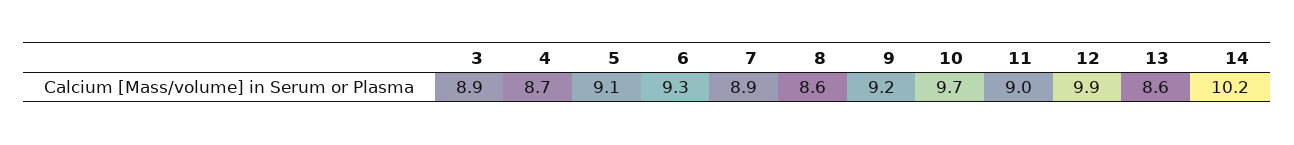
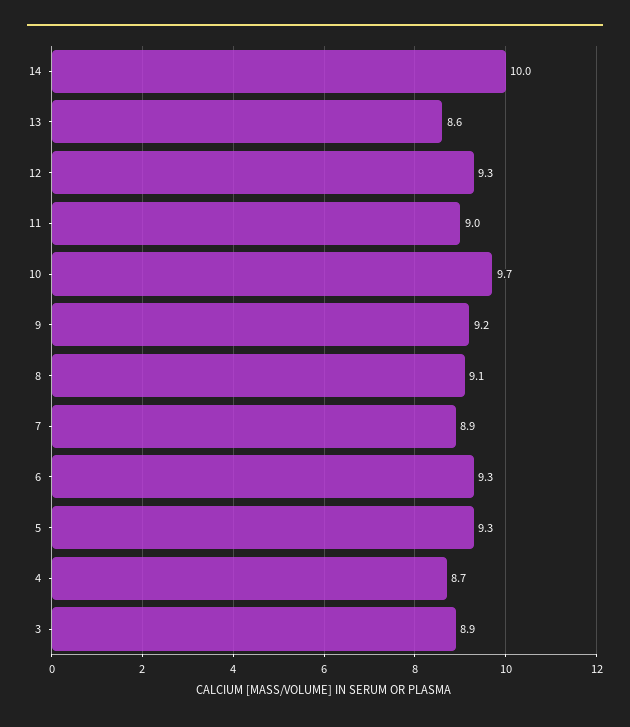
5: 9.1 -> 9.3
8: 8.6 -> 9.1
12: 9.9 -> 9.3
14: 10.2 -> 10

